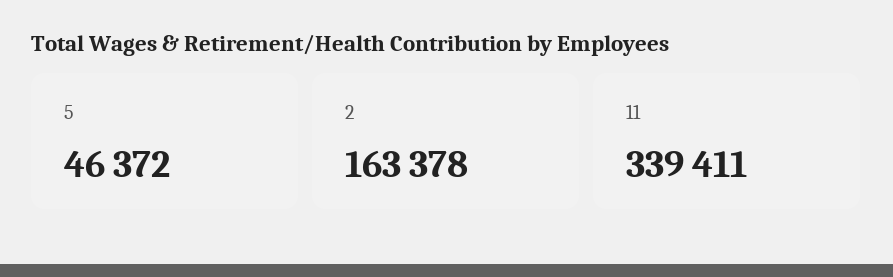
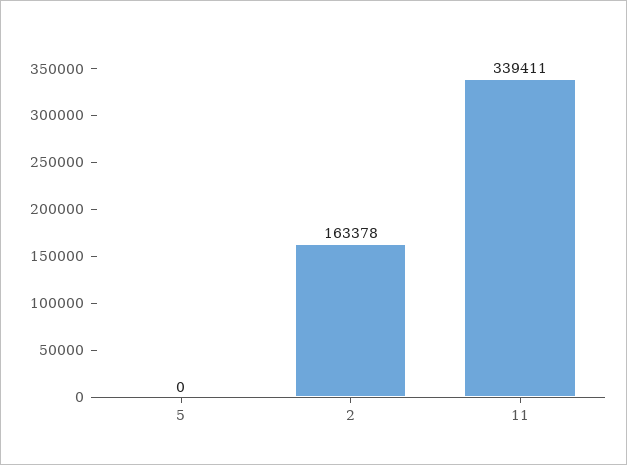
5: 46372 -> 0

